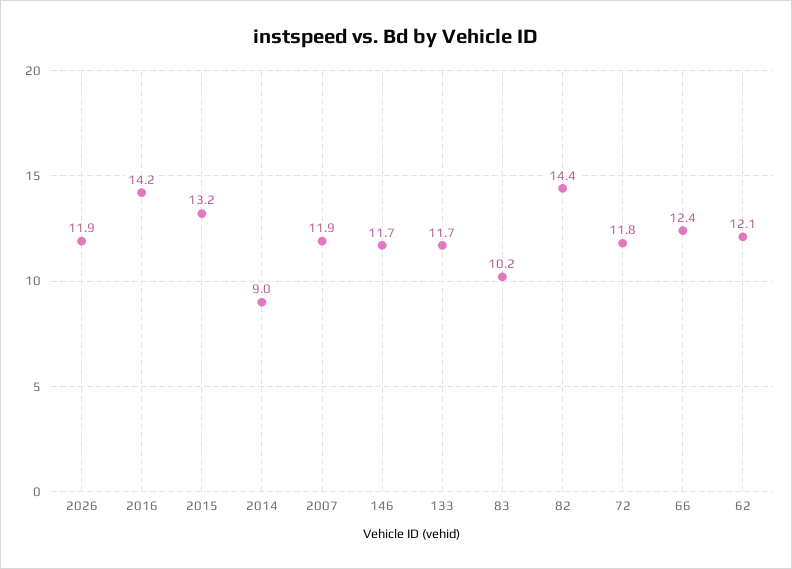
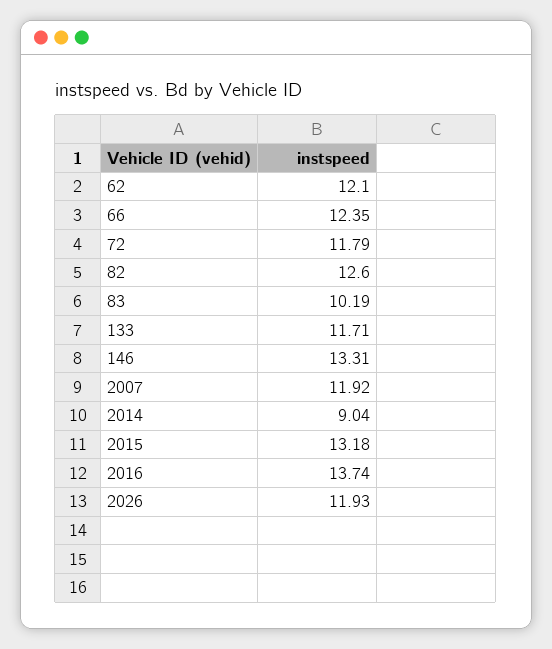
2016: 14.2 -> 13.74
146: 11.7 -> 13.31
82: 14.4 -> 12.6

